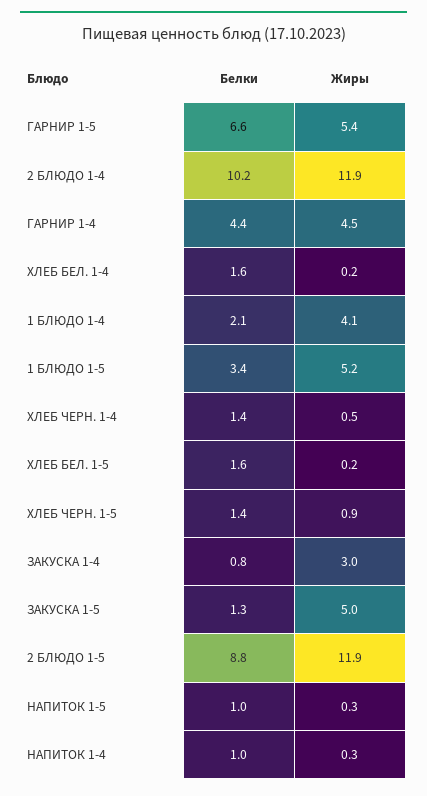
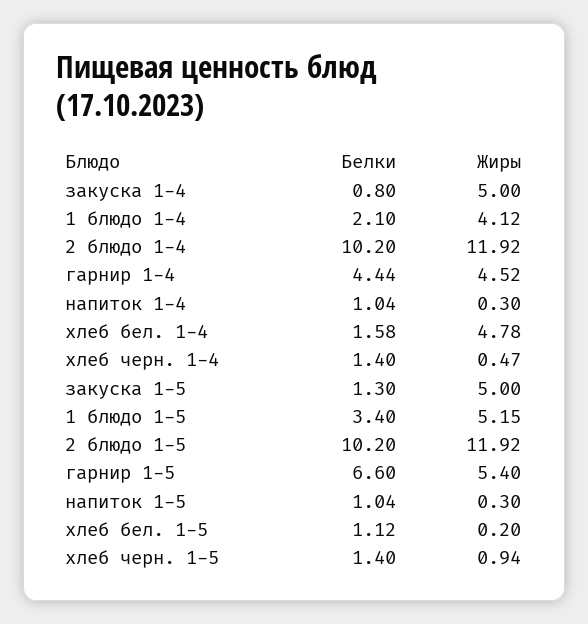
Жиры, ХЛЕБ БЕЛ. 1-4: 0.2 -> 4.78
Белки, ХЛЕБ БЕЛ. 1-5: 1.6 -> 1.12
Жиры, ЗАКУСКА 1-4: 3 -> 5
Белки, 2 БЛЮДО 1-5: 8.8 -> 10.2

